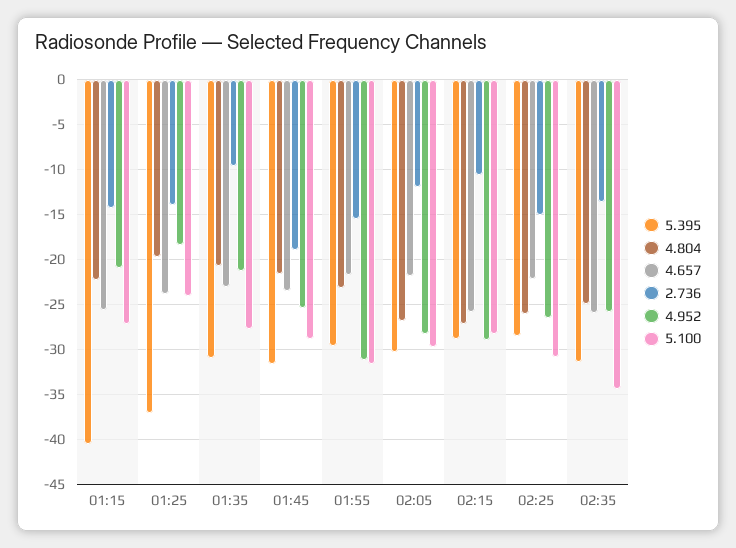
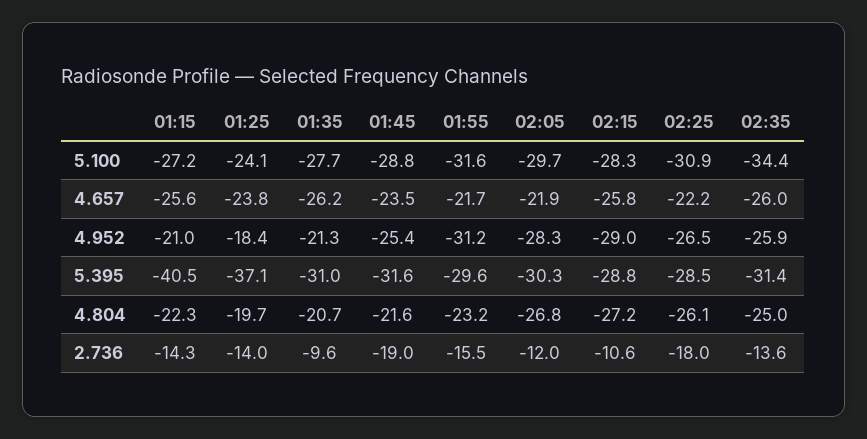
4.657, 01:35: -23 -> -26.2
2.736, 02:25: -15 -> -18

